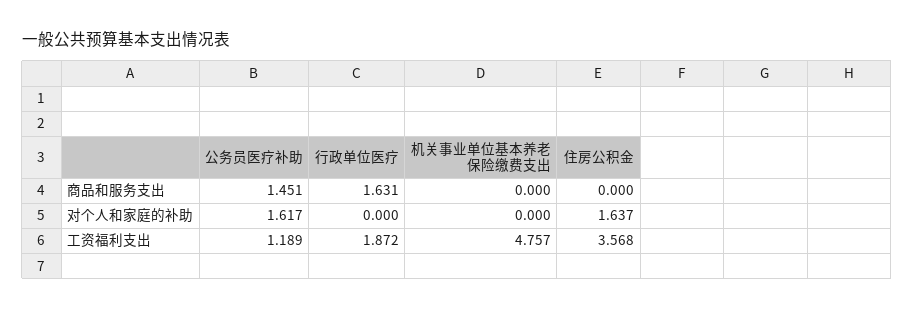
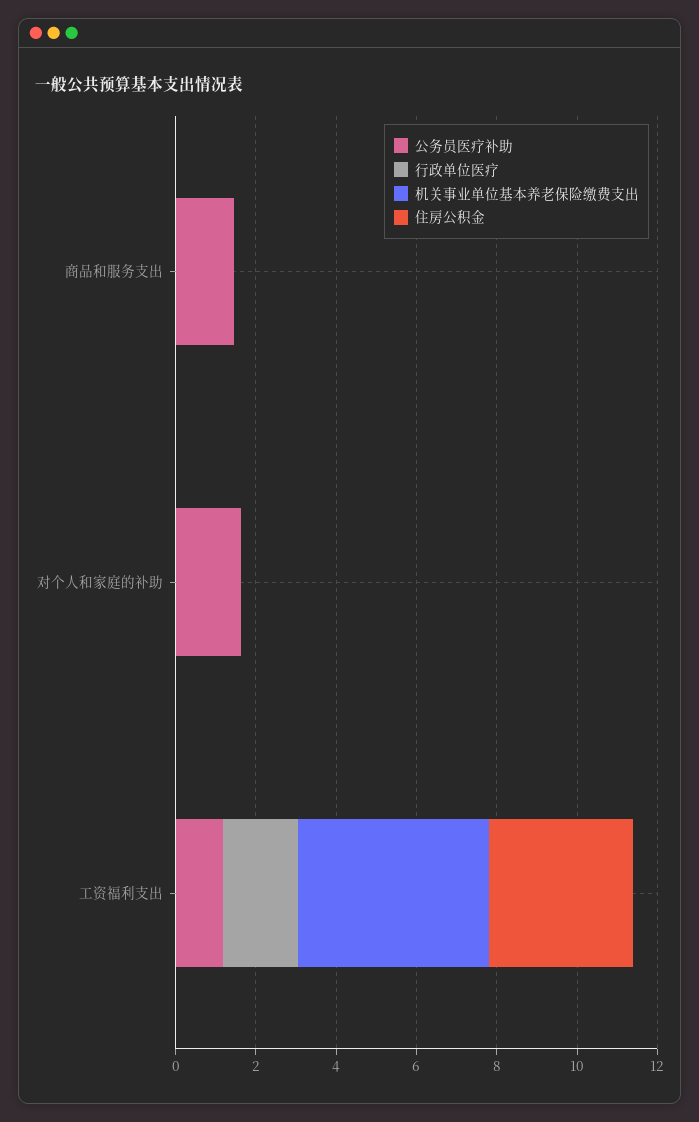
行政单位医疗, 商品和服务支出: 1.631 -> 0
住房公积金, 对个人和家庭的补助: 1.637 -> 0

